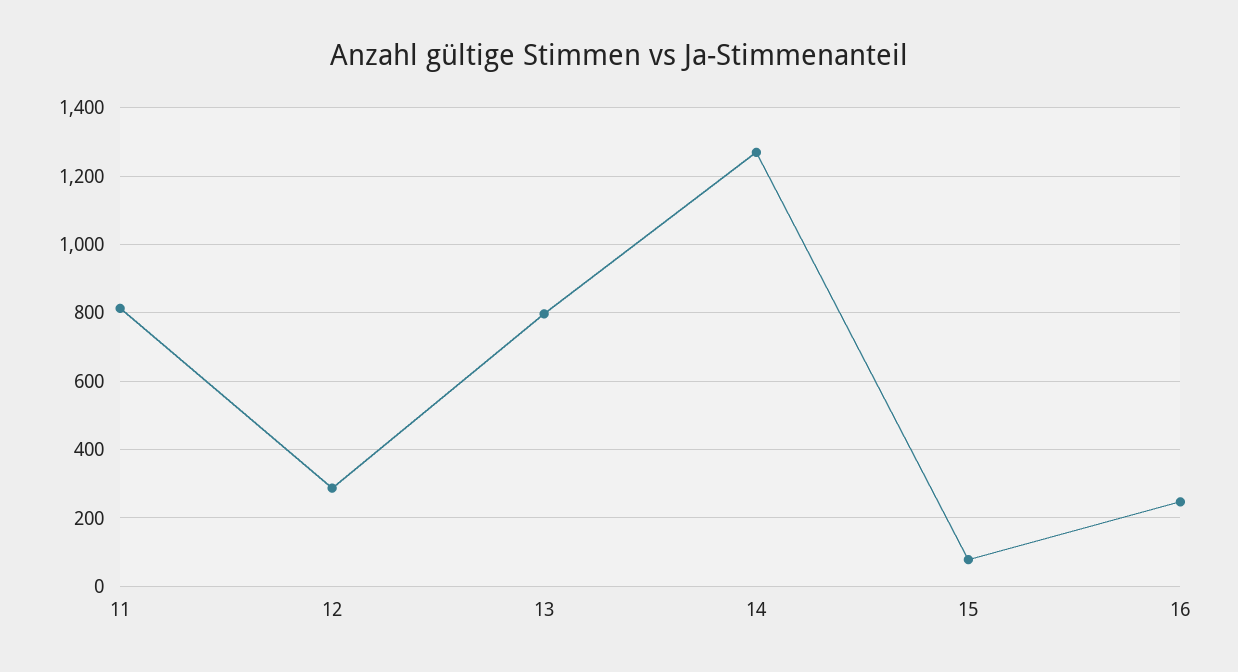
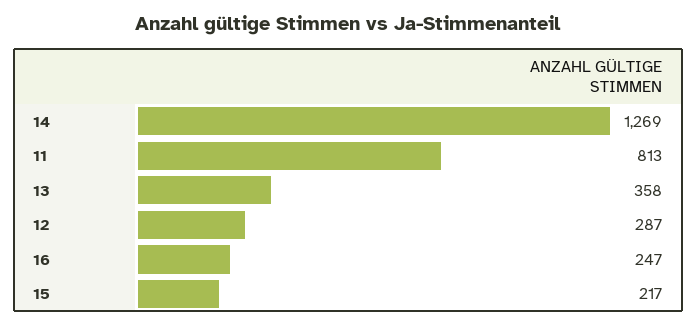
13: 800 -> 358
15: 80 -> 217

